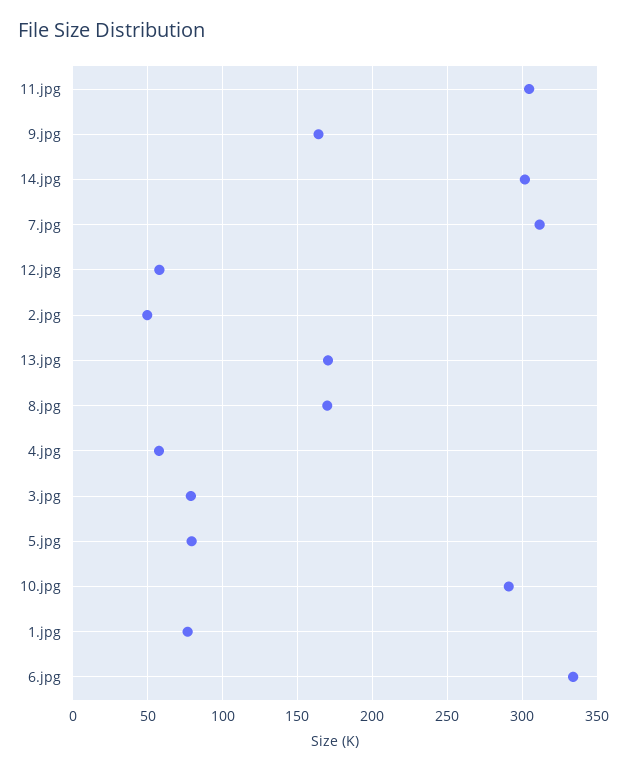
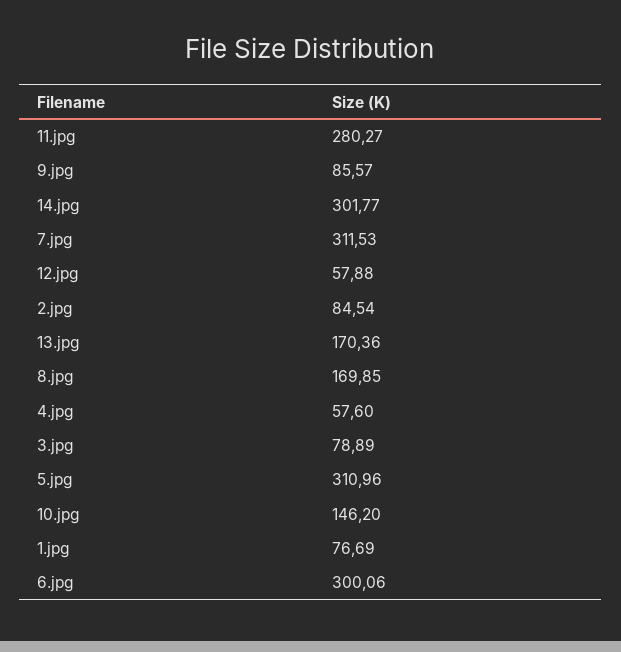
11.jpg: 305 -> 280.27
9.jpg: 165 -> 85.57
2.jpg: 50 -> 84.54
5.jpg: 80 -> 310.96
10.jpg: 290 -> 146.2
6.jpg: 335 -> 300.06

